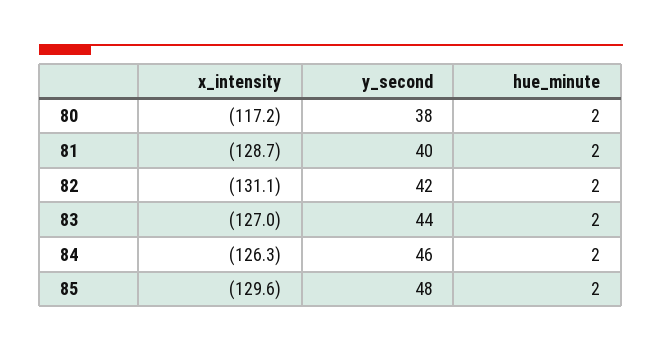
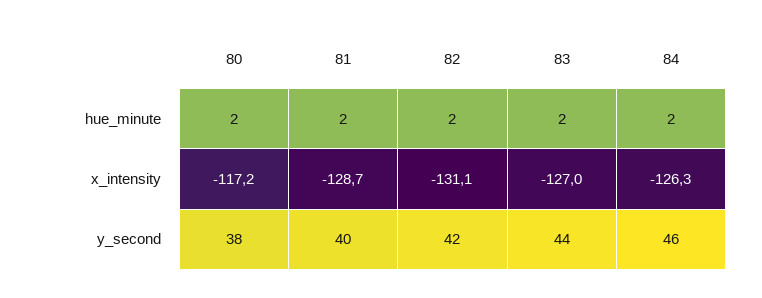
x_intensity, 85: -129.6 -> none
y_second, 85: 48 -> none
hue_minute, 85: 2 -> none

